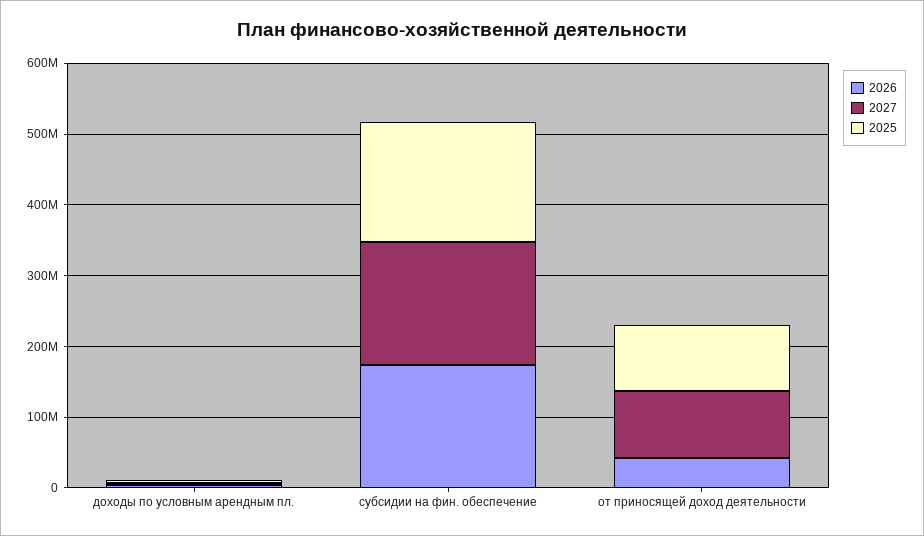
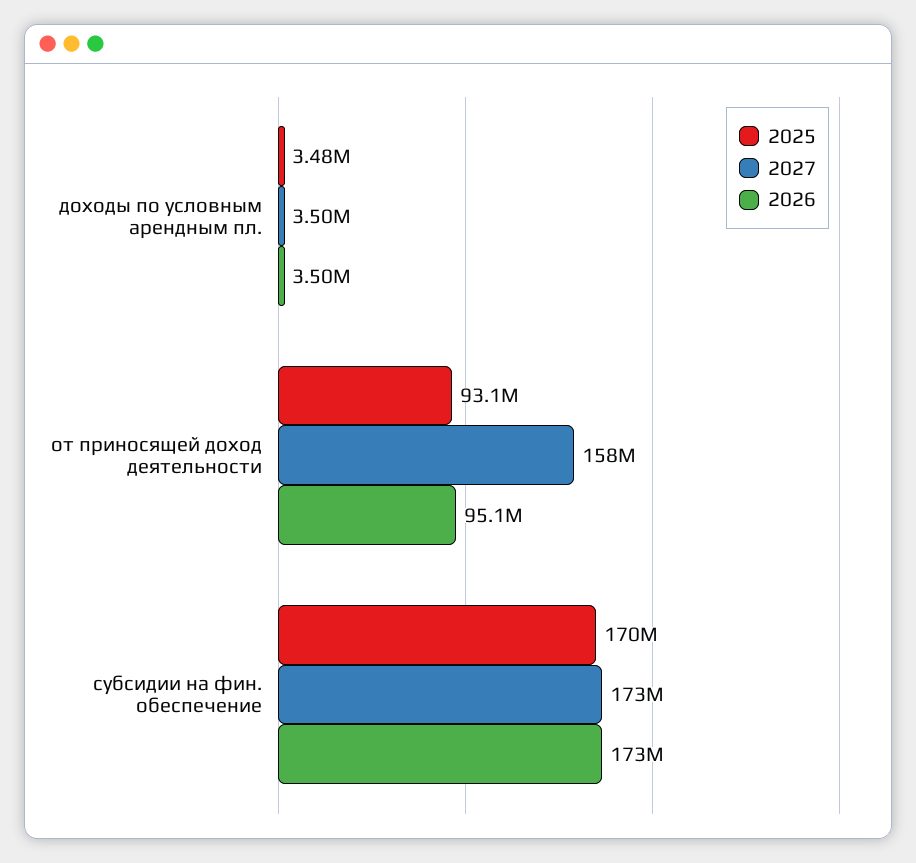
2026, от приносящей доход деятельности: 40000000 -> 95100000
2027, от приносящей доход деятельности: 100000000 -> 158000000

